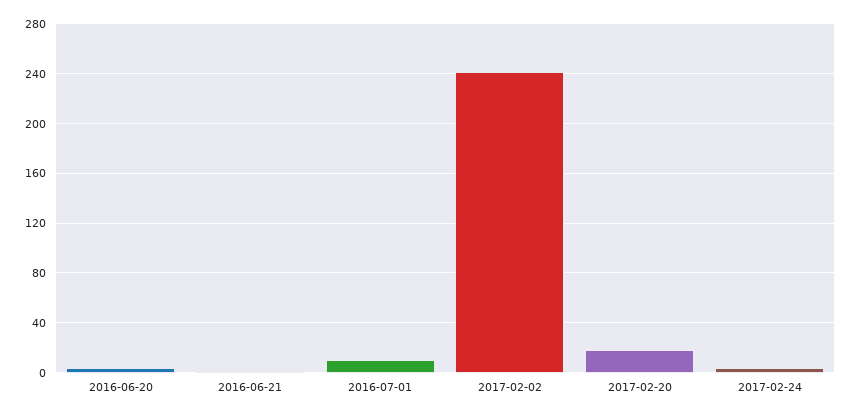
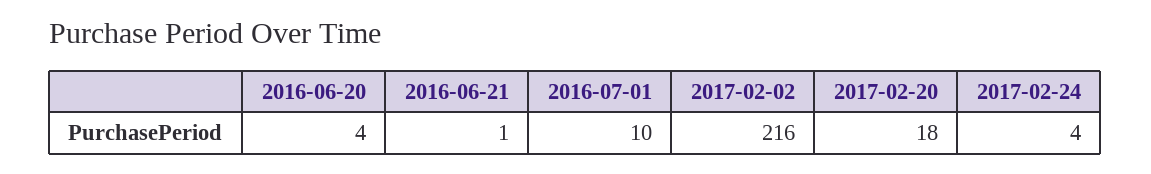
2017-02-02: 240 -> 216

